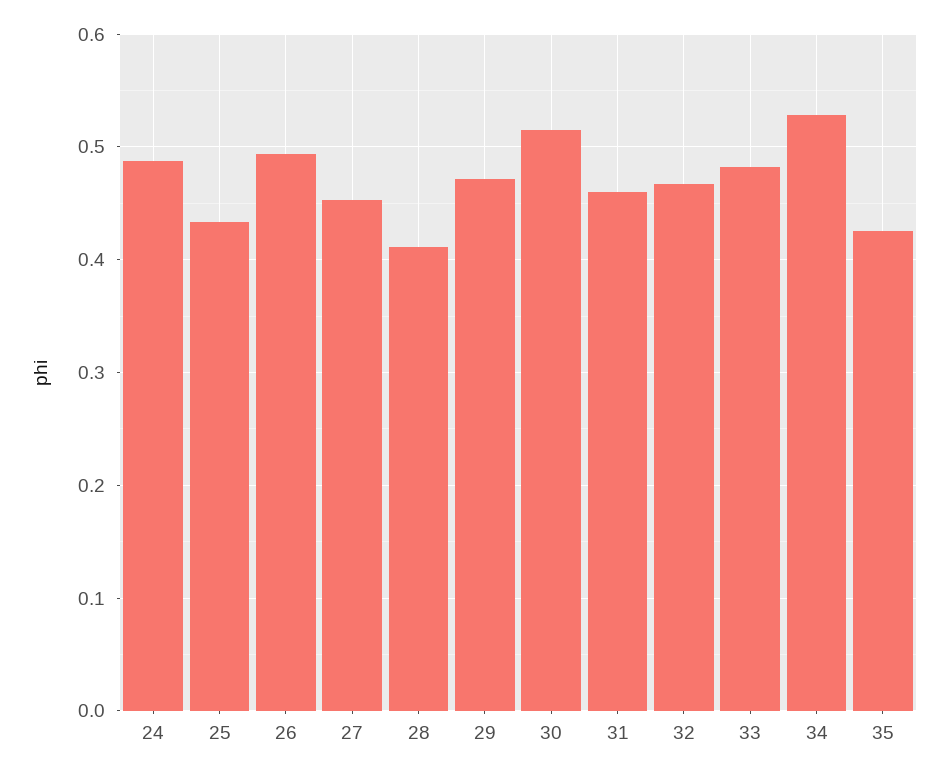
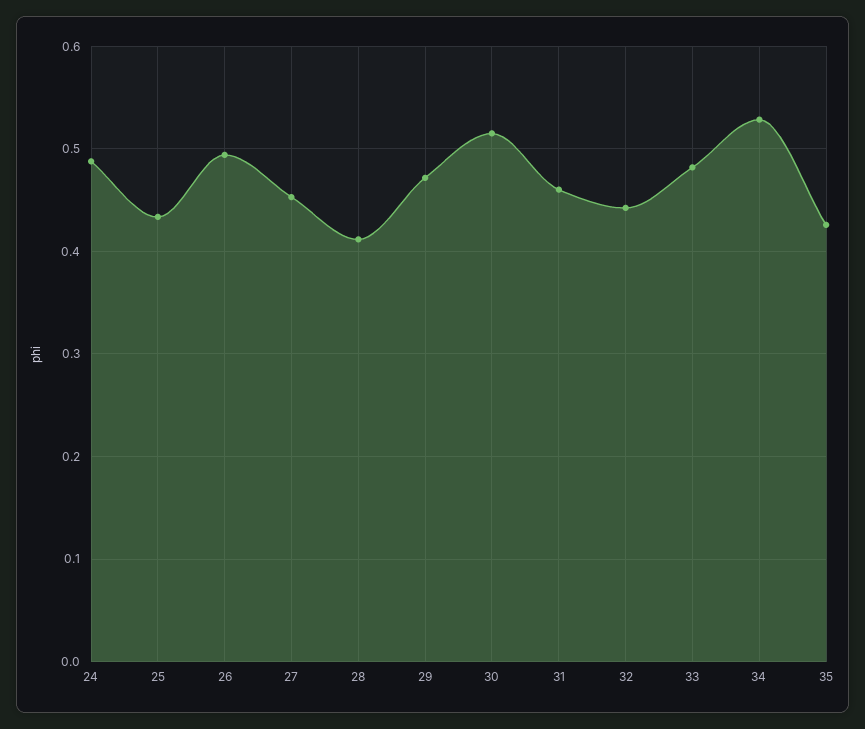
32: 0.47 -> 0.44

